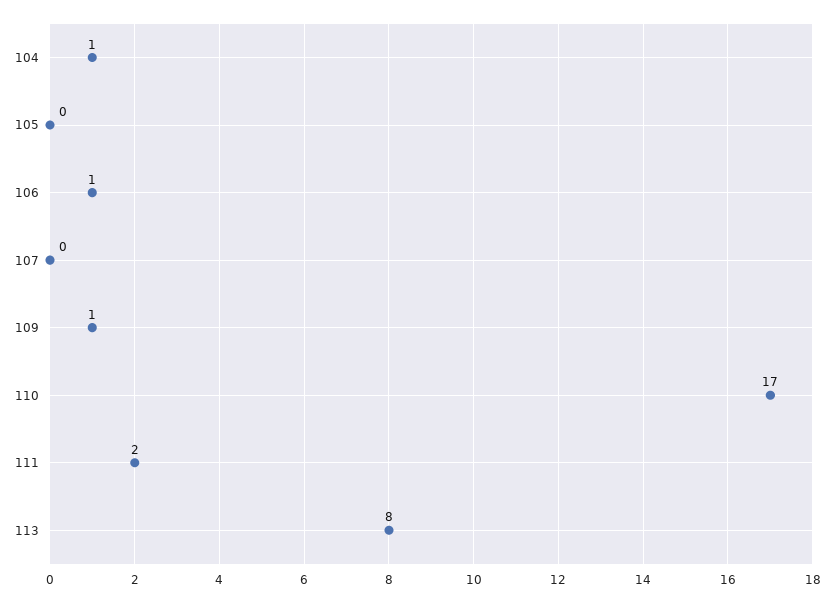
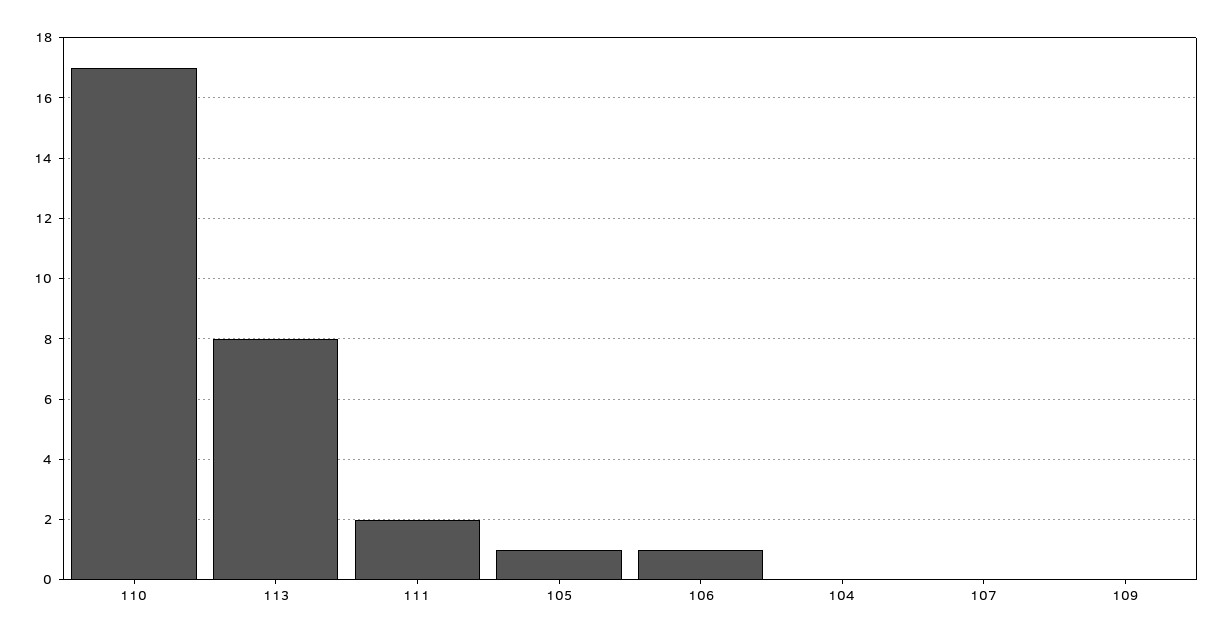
104: 1 -> 0
105: 0 -> 1
109: 1 -> 0

